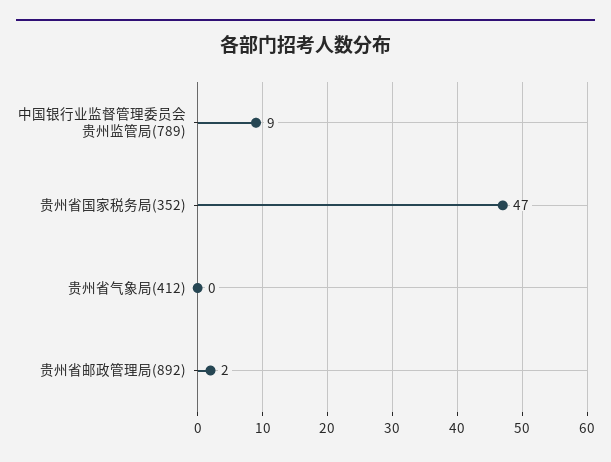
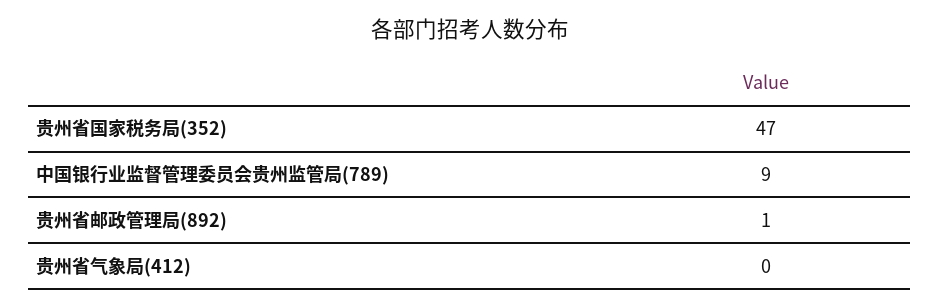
贵州省邮政管理局(892): 2 -> 1

